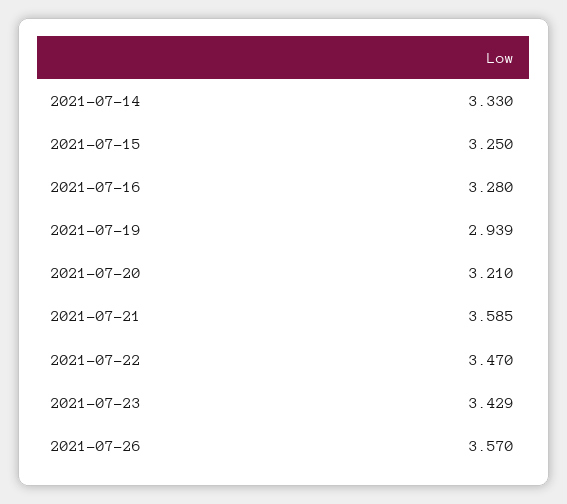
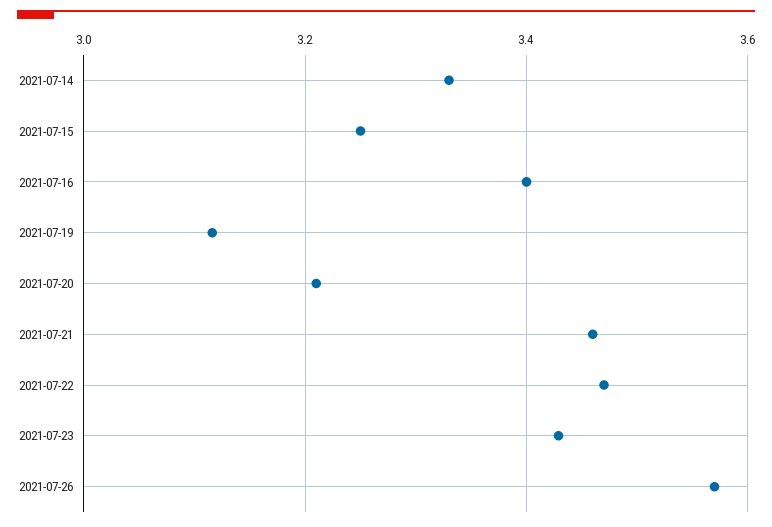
2021-07-16: 3.28 -> 3.4
2021-07-19: 2.939 -> 3.12
2021-07-21: 3.585 -> 3.46

